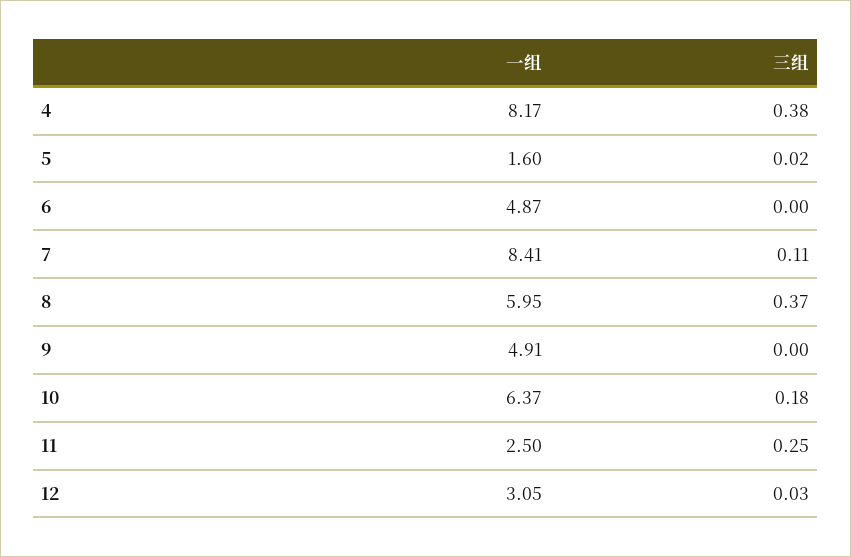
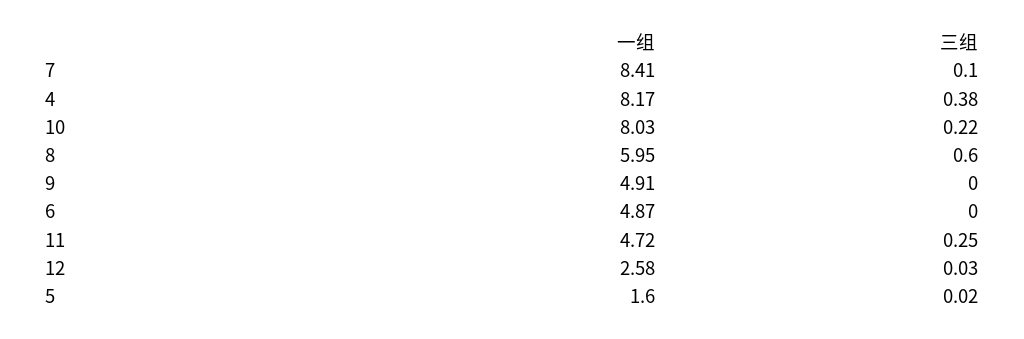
三组, 7: 0.11 -> 0.1
三组, 8: 0.37 -> 0.6
一组, 10: 6.37 -> 8.03
三组, 10: 0.18 -> 0.22
一组, 11: 2.5 -> 4.72
一组, 12: 3.05 -> 2.58

